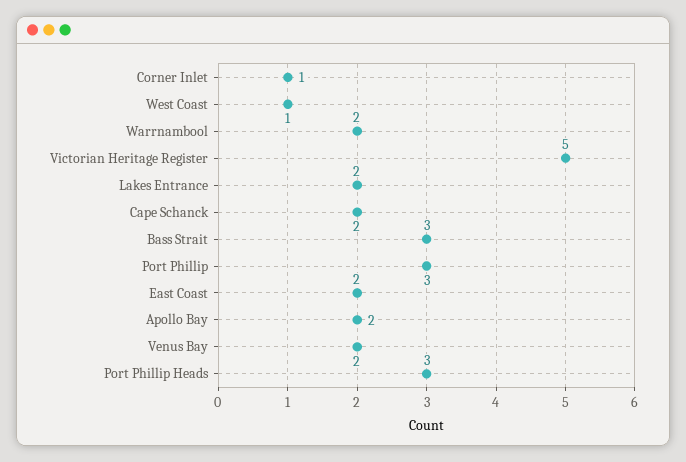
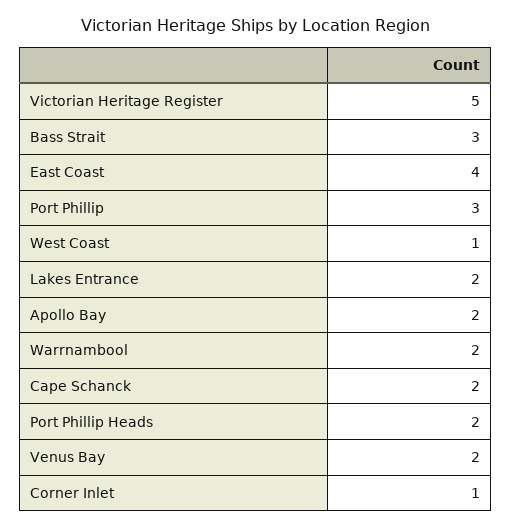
East Coast: 2 -> 4
Port Phillip Heads: 3 -> 2

